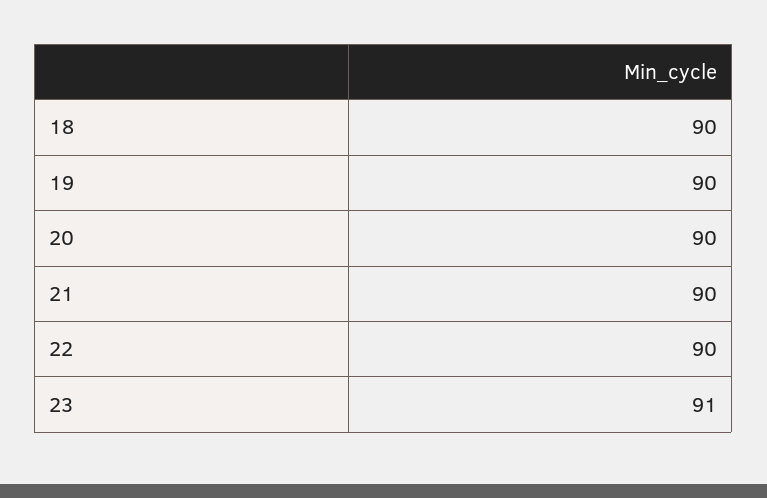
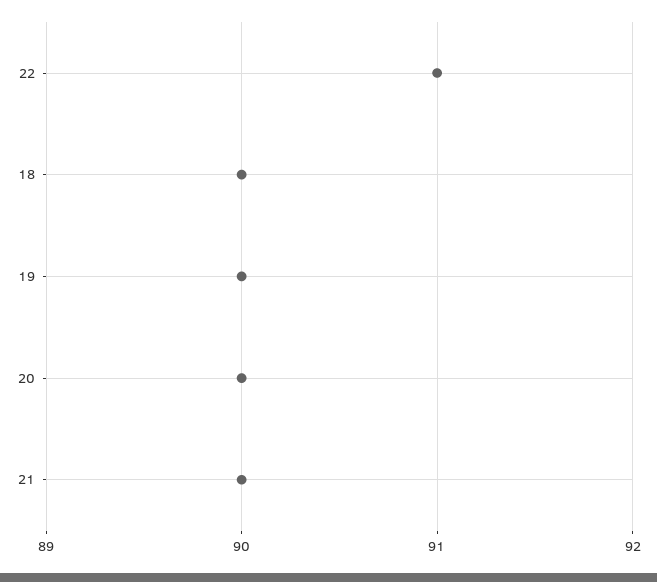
22: 90 -> 91
23: 91 -> none

